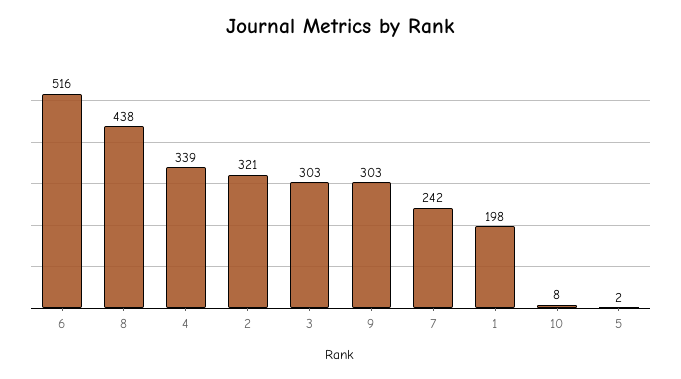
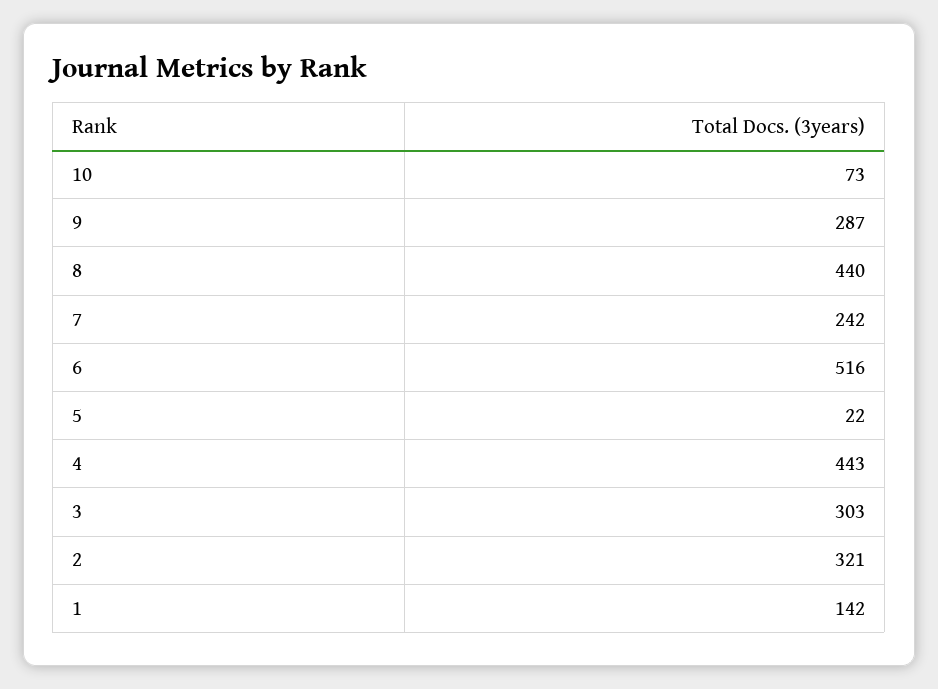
8: 438 -> 440
4: 339 -> 443
9: 303 -> 287
1: 198 -> 142
10: 8 -> 73
5: 2 -> 22

